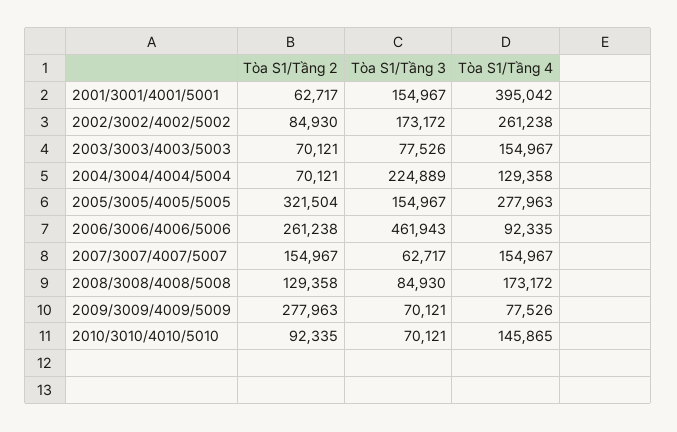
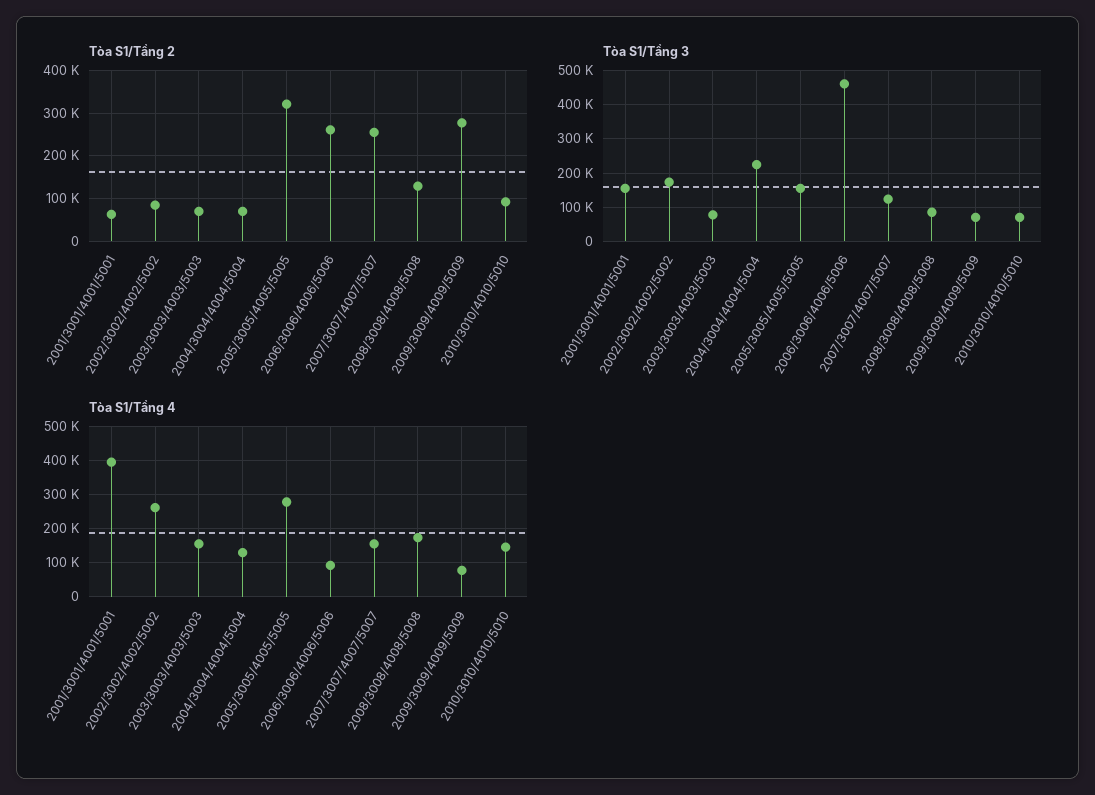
Tòa S1/Tầng 2, 2007/3007/4007/5007: 154967 -> 260000
Tòa S1/Tầng 3, 2007/3007/4007/5007: 62717 -> 120000

